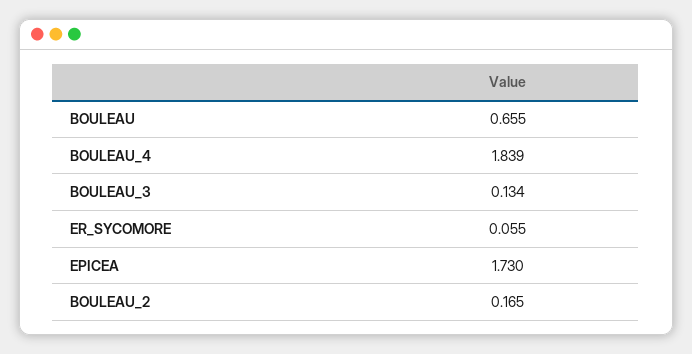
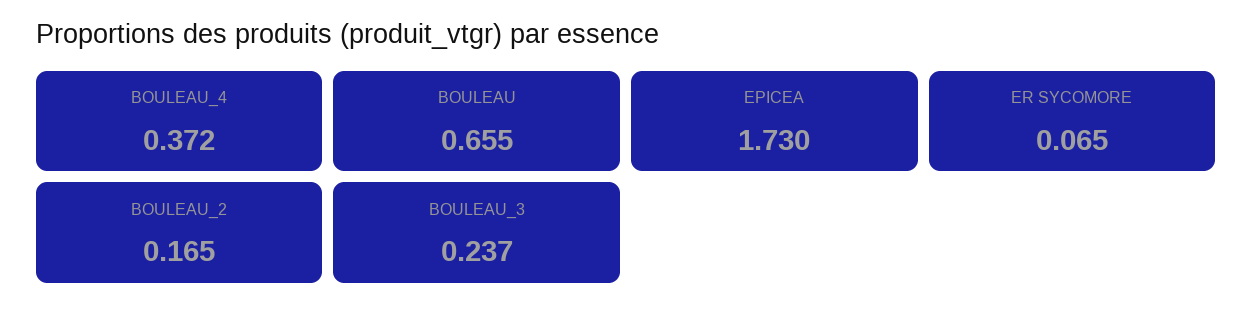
BOULEAU_4: 1.839 -> 0.372
BOULEAU_3: 0.134 -> 0.237
ER_SYCOMORE: 0.055 -> 0.065

